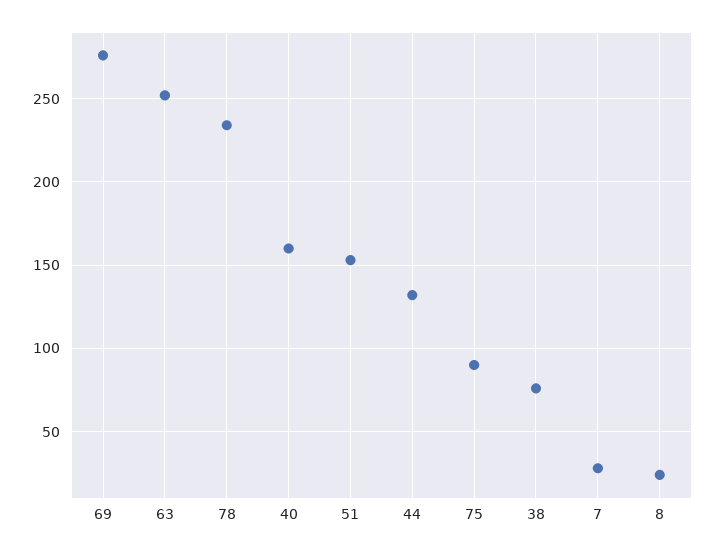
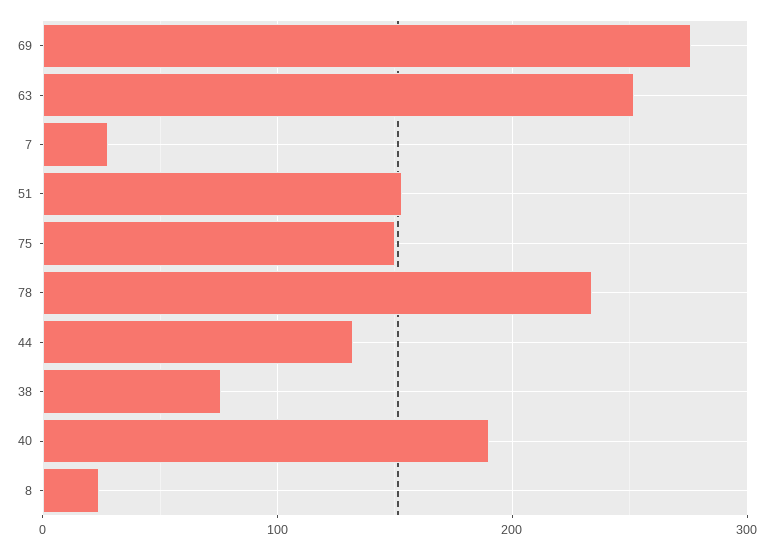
40: 160 -> 190
75: 90 -> 150

